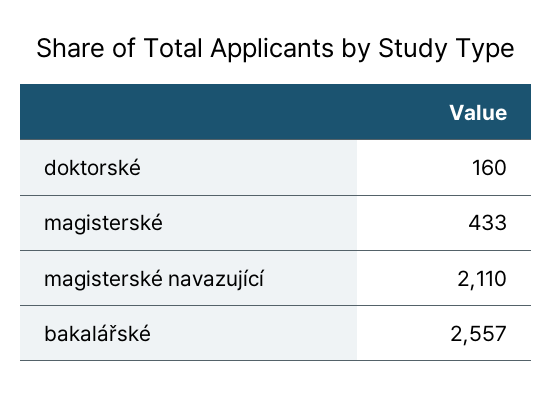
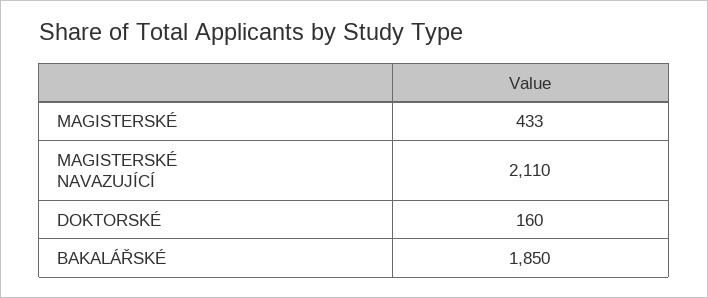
bakalářské: 2557 -> 1850

